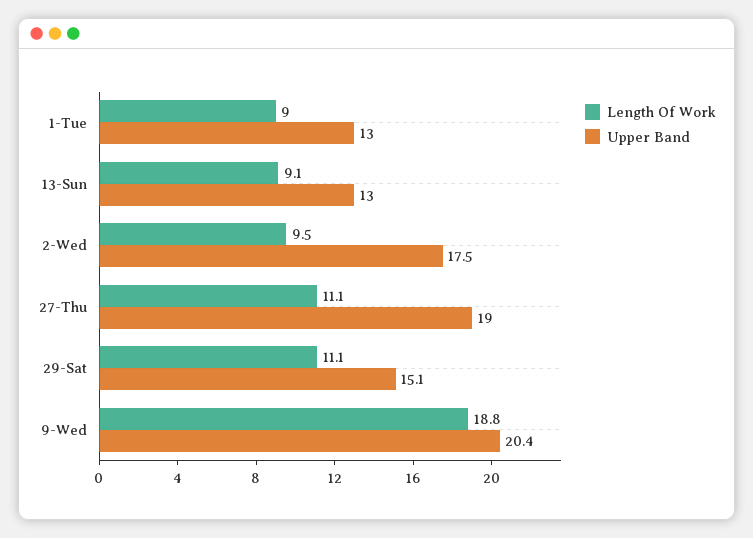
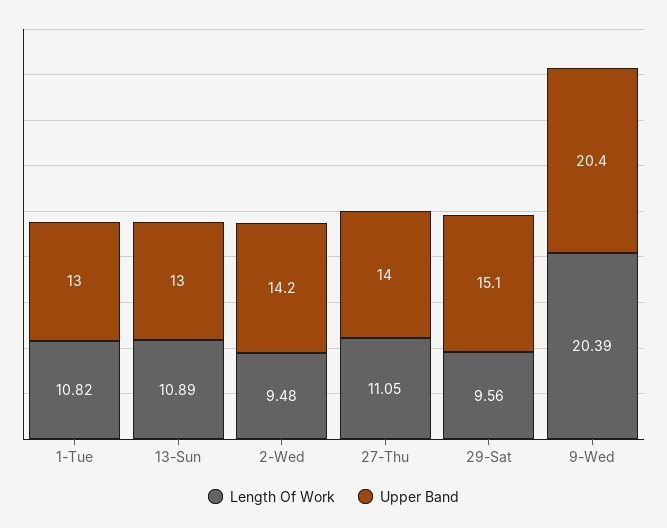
Length Of Work, 1-Tue: 9 -> 10.82
Length Of Work, 13-Sun: 9.1 -> 10.89
Upper Band, 2-Wed: 17.5 -> 14.2
Upper Band, 27-Thu: 19 -> 14
Length Of Work, 29-Sat: 11.1 -> 9.56
Length Of Work, 9-Wed: 18.8 -> 20.39

